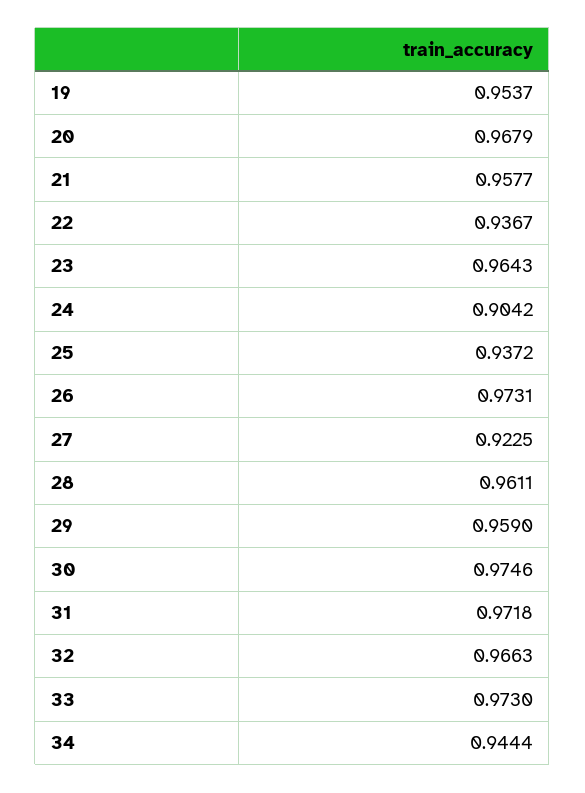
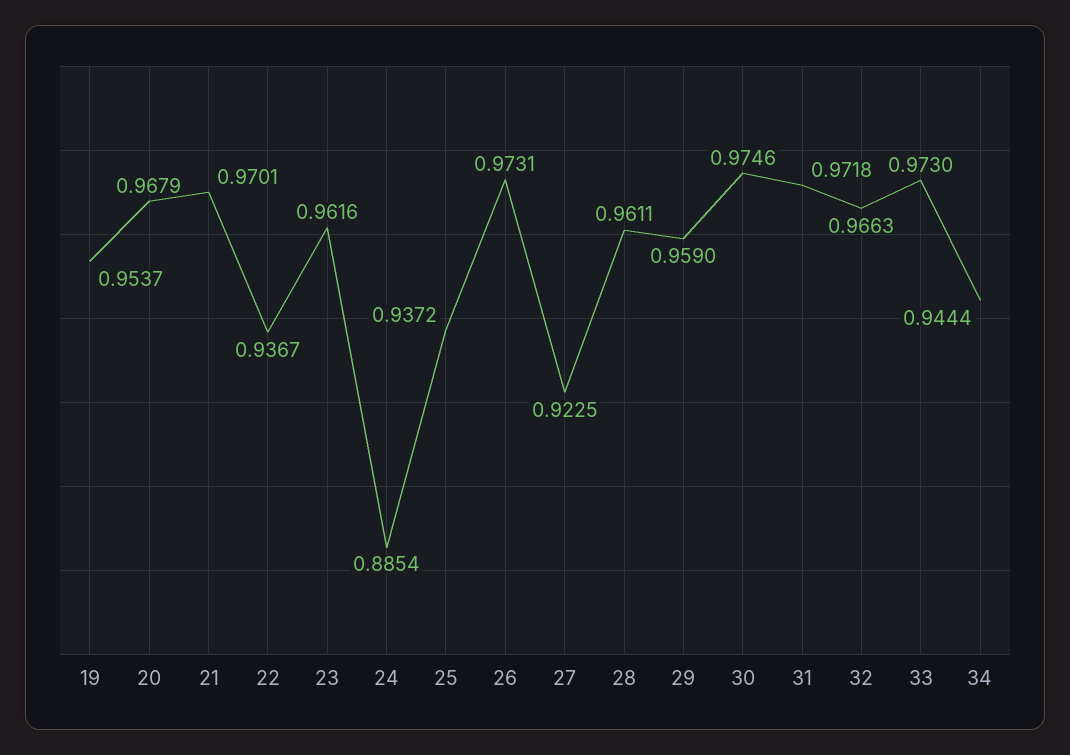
21: 0.9577 -> 0.9701
23: 0.9643 -> 0.9616
24: 0.9042 -> 0.8854

